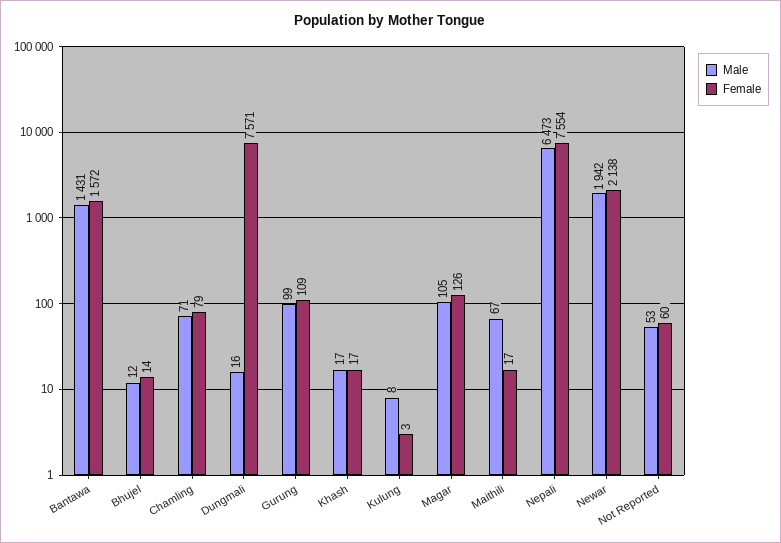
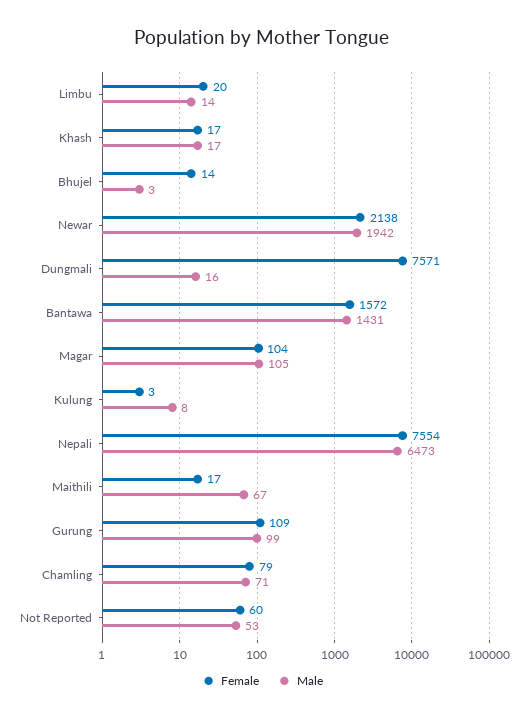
Male, Bhujel: 12 -> 3
Female, Magar: 126 -> 104
Female, Limbu: none -> 20
Male, Limbu: none -> 14

